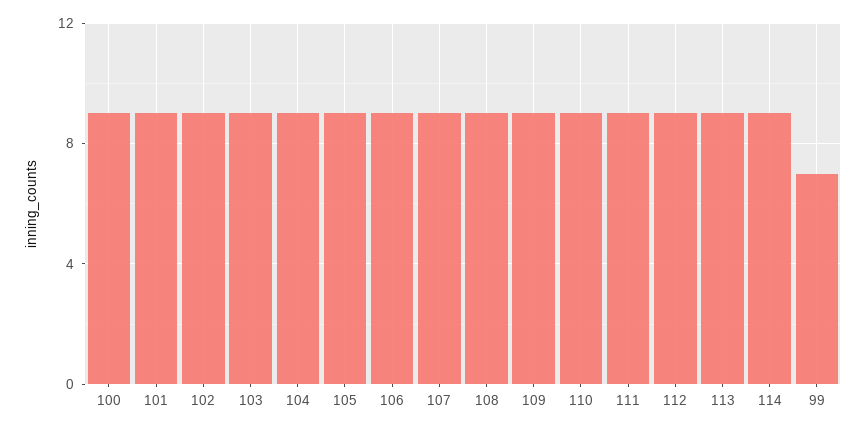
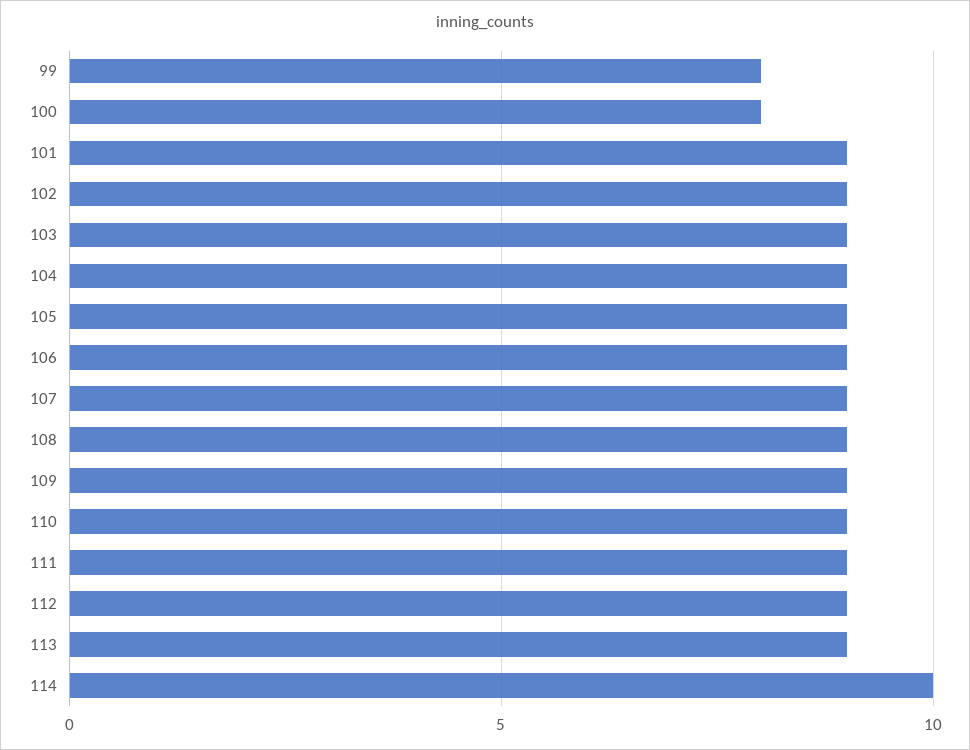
100: 9 -> 8
114: 9 -> 10
99: 7 -> 8

